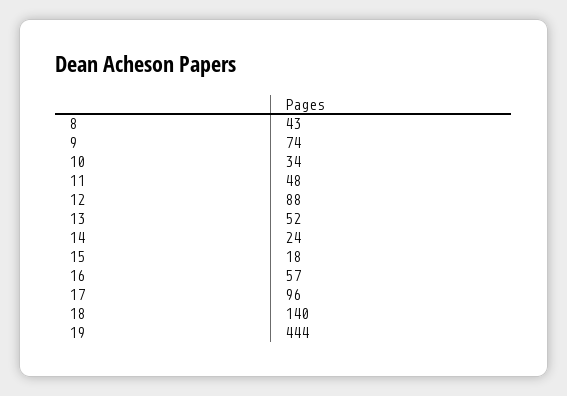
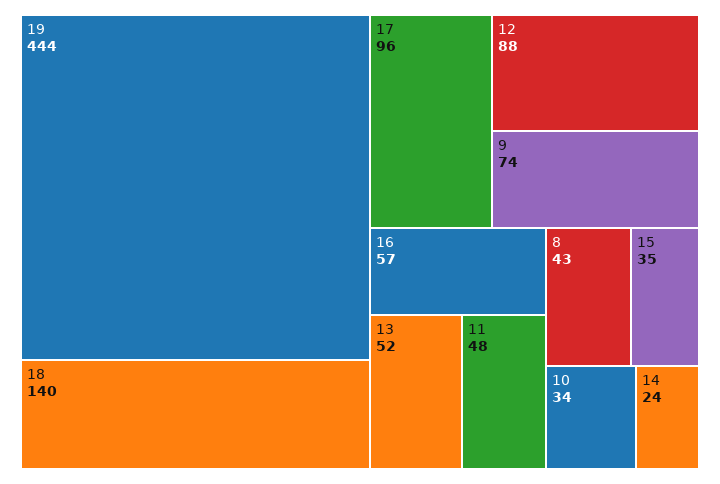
15: 18 -> 35

